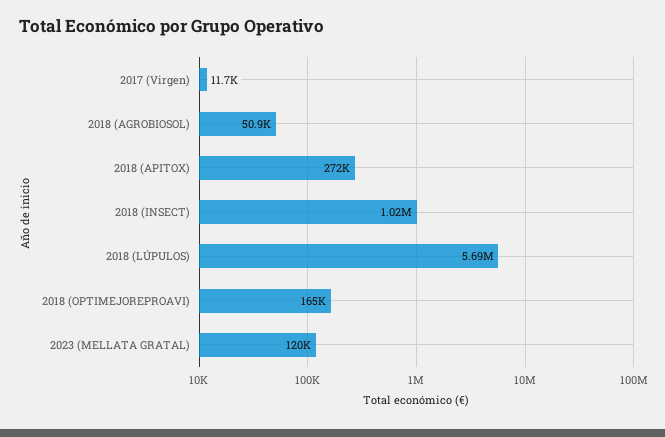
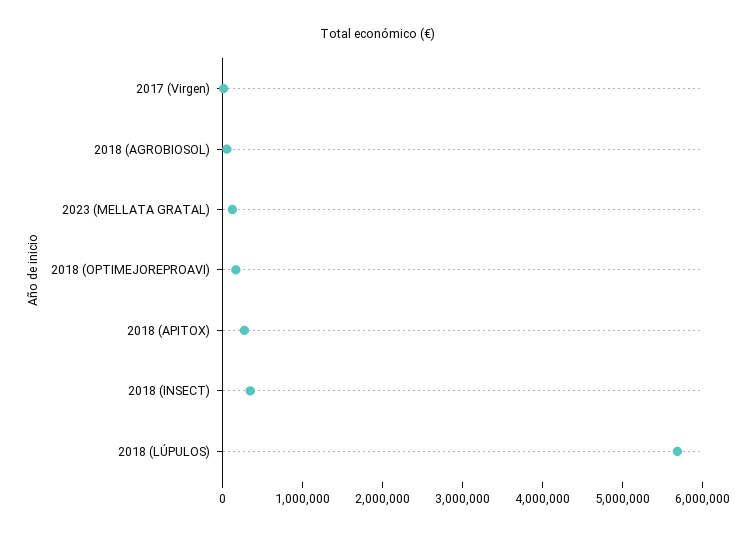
2018 (INSECT): 1020000 -> 400000

